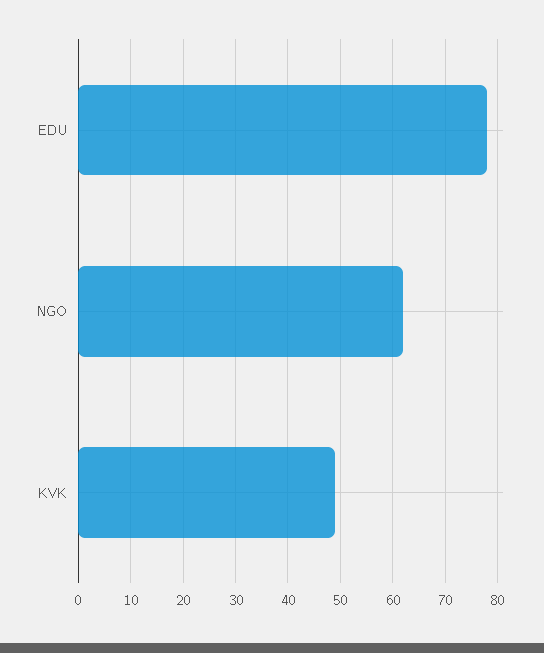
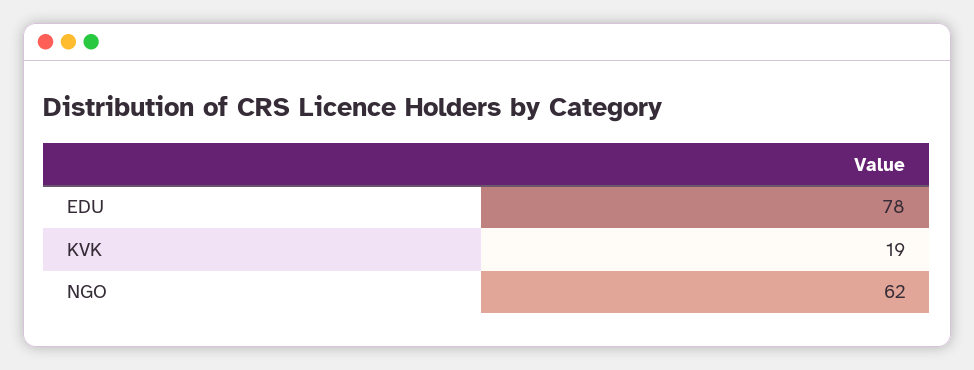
KVK: 50 -> 19

